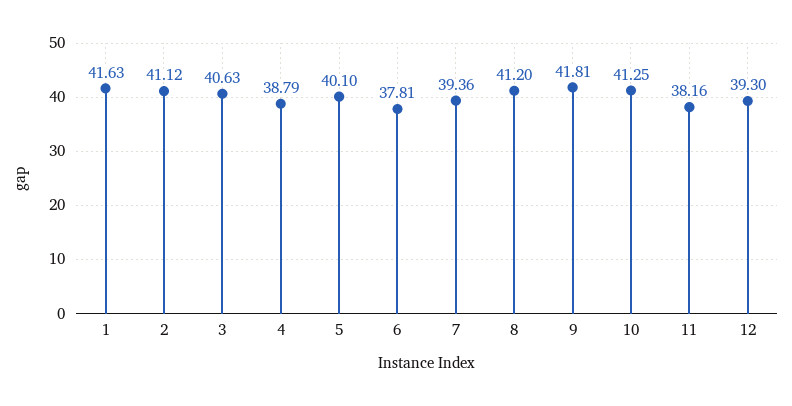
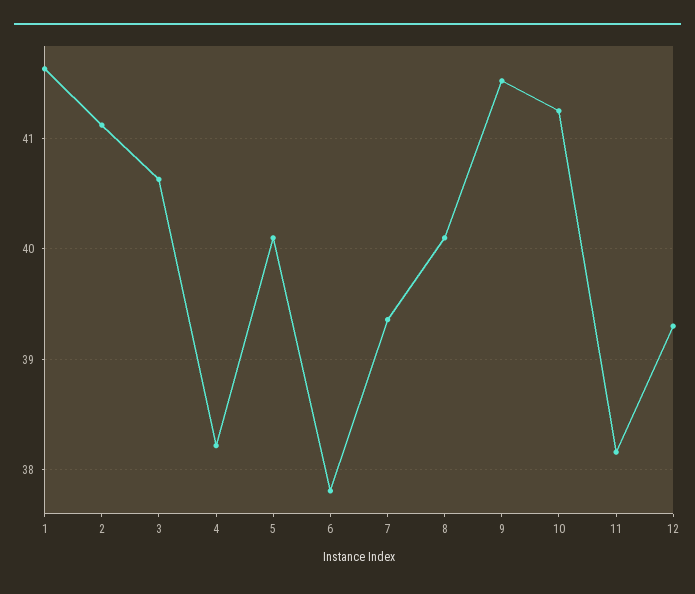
4: 38.79 -> 38.2
8: 41.2 -> 40.1
9: 41.81 -> 41.5

